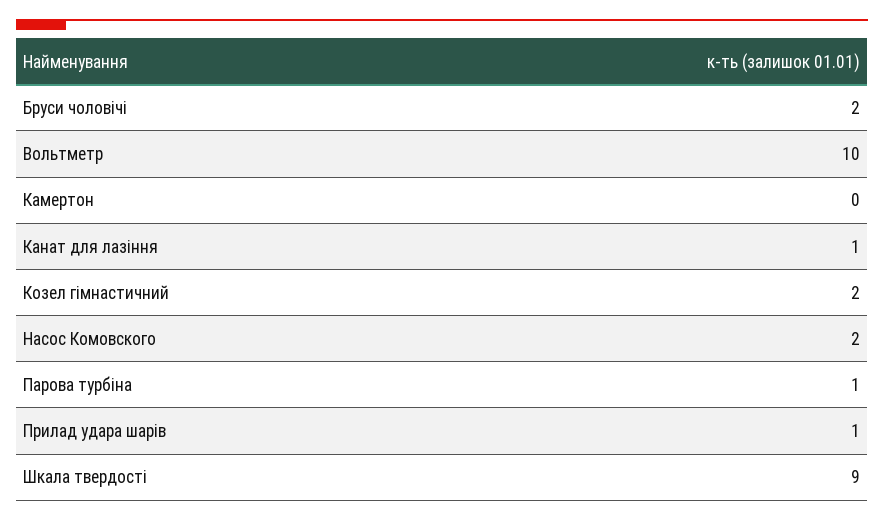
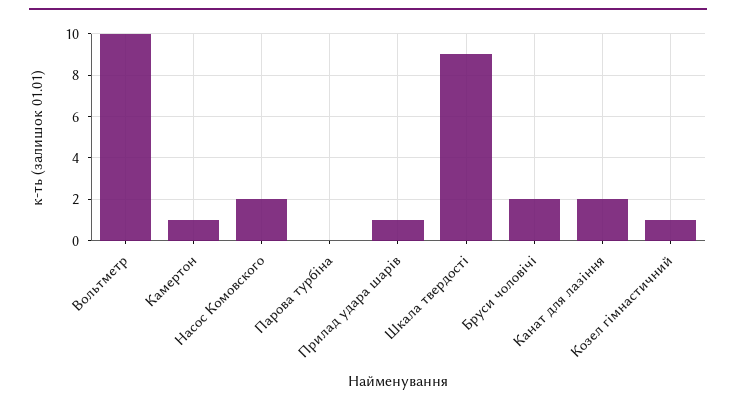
Камертон: 0 -> 1
Канат для лазіння: 1 -> 2
Козел гімнастичний: 2 -> 1
Парова турбіна: 1 -> 0

